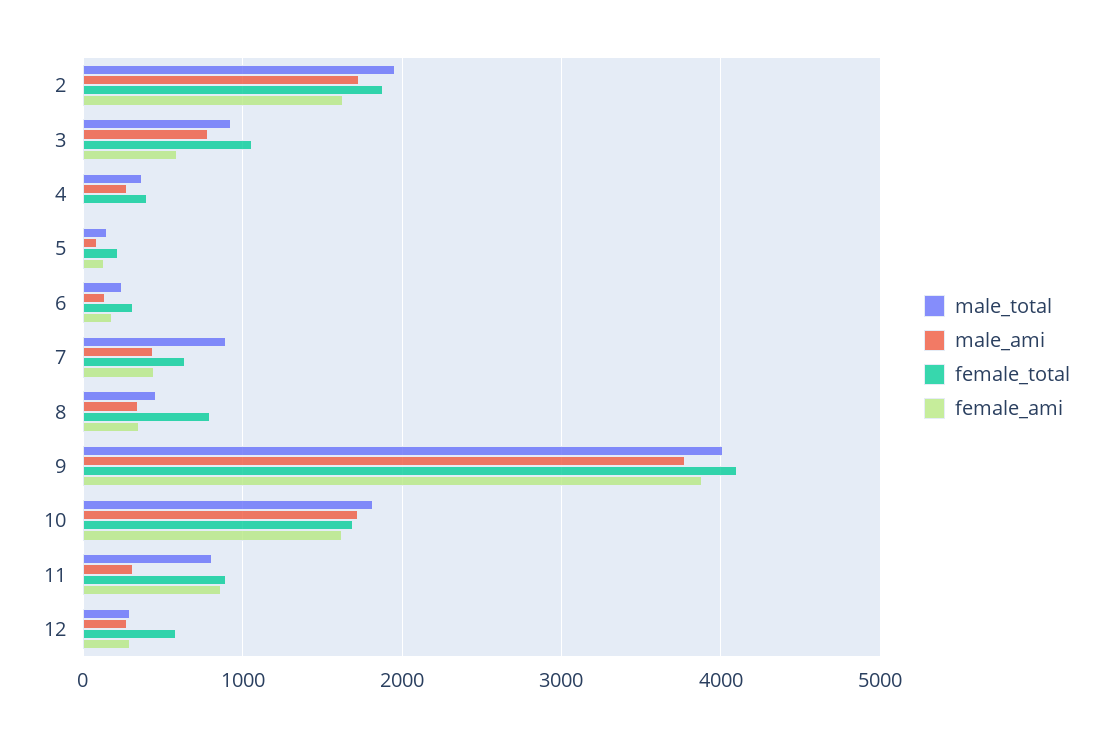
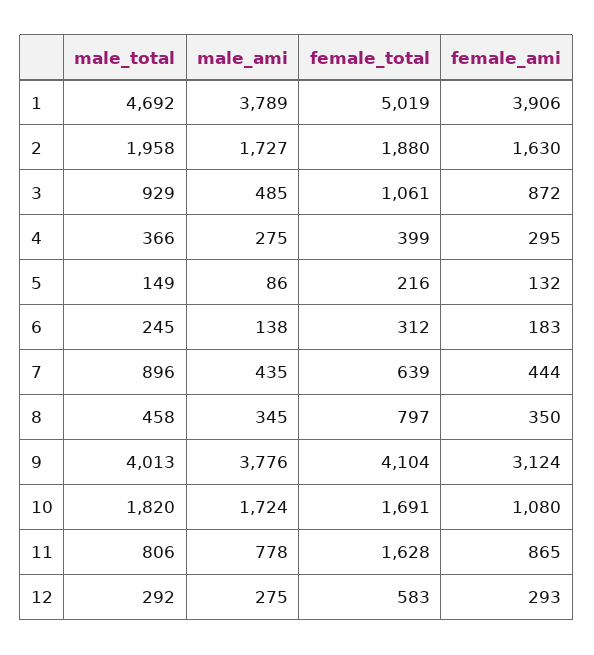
male_ami, 3: 800 -> 485
female_ami, 3: 600 -> 872
female_ami, 4: 0 -> 295
female_ami, 9: 3900 -> 3124
female_ami, 10: 1600 -> 1080
male_ami, 11: 300 -> 778
female_total, 11: 900 -> 1628
male_total, 1: none -> 4692
male_ami, 1: none -> 3789
female_total, 1: none -> 5019
female_ami, 1: none -> 3906

